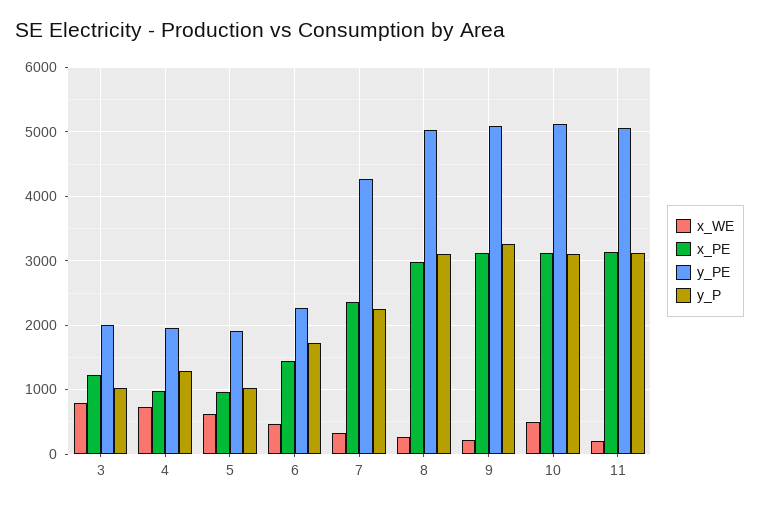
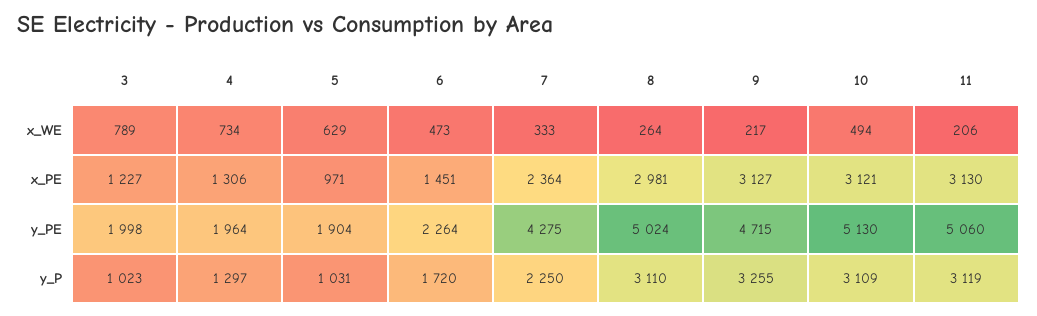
x_PE, 4: 1000 -> 1306
y_PE, 9: 5100 -> 4715

